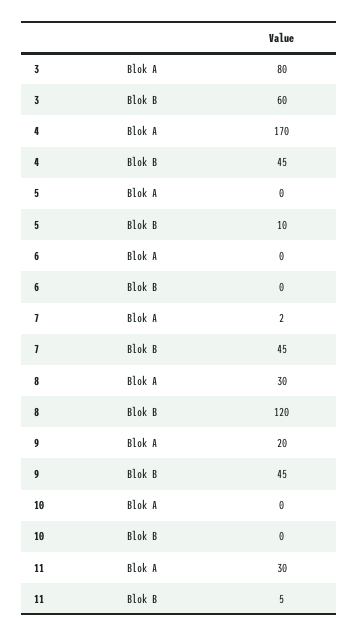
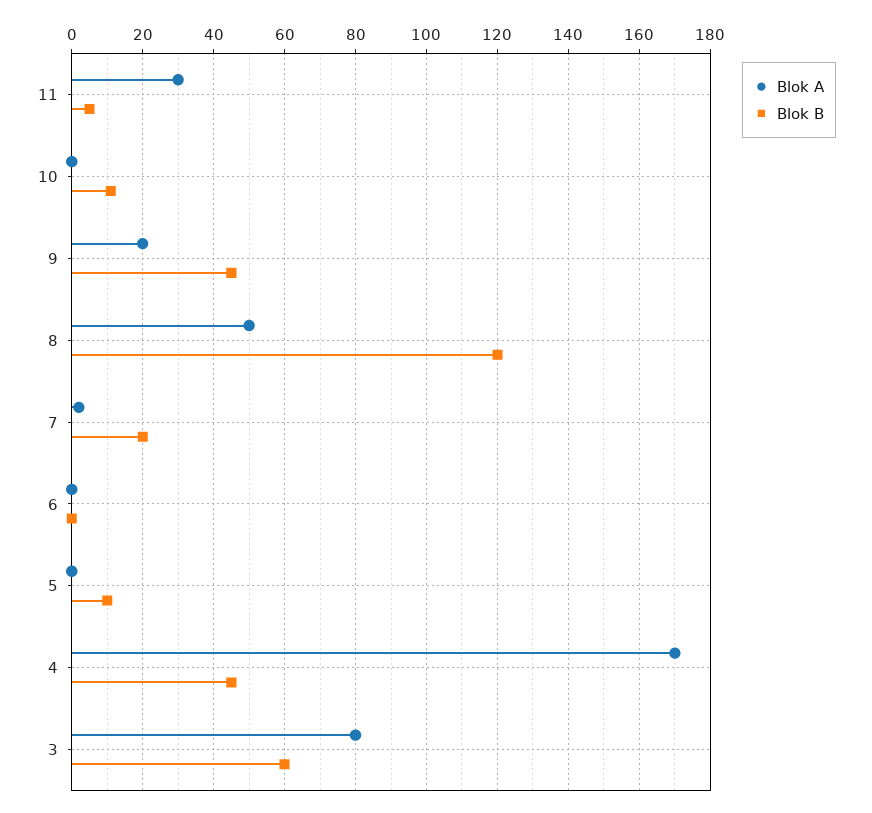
Blok B, 7: 45 -> 20
Blok A, 8: 30 -> 50
Blok B, 10: 0 -> 10

